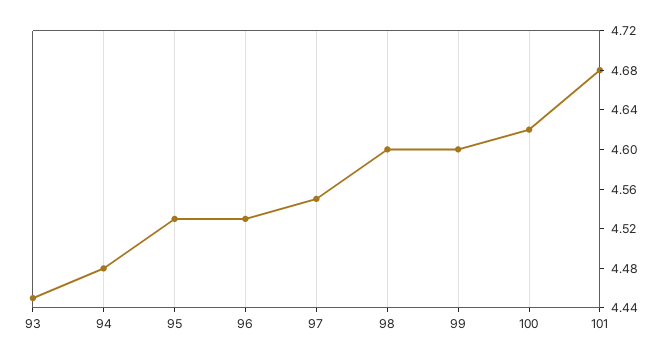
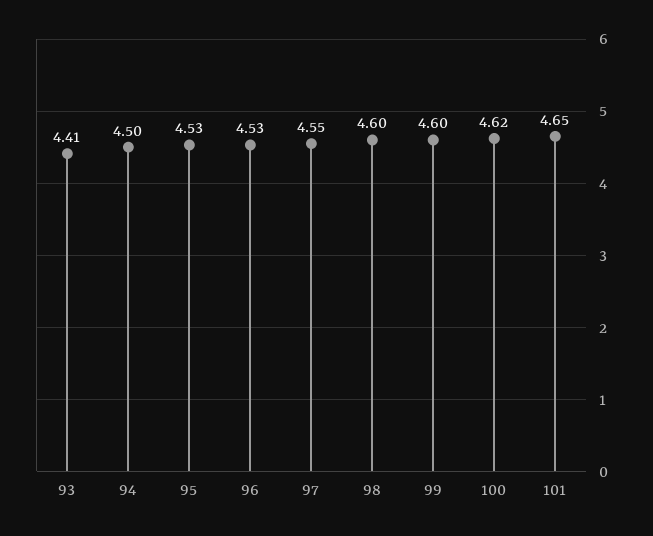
93: 4.45 -> 4.41
94: 4.48 -> 4.5
101: 4.68 -> 4.65

